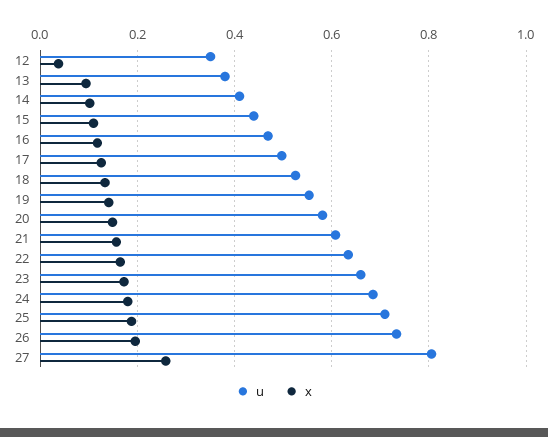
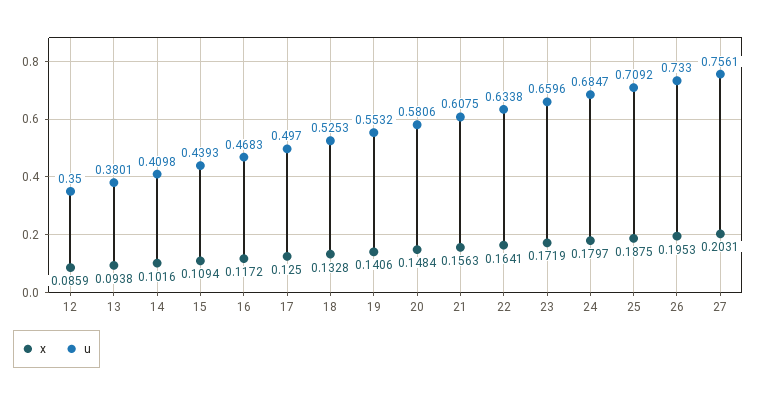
x, 12: 0.04 -> 0.0859
u, 27: 0.8 -> 0.7561
x, 27: 0.26 -> 0.2031

